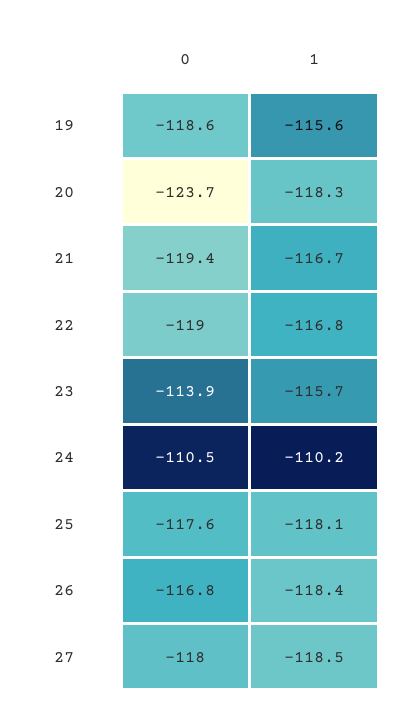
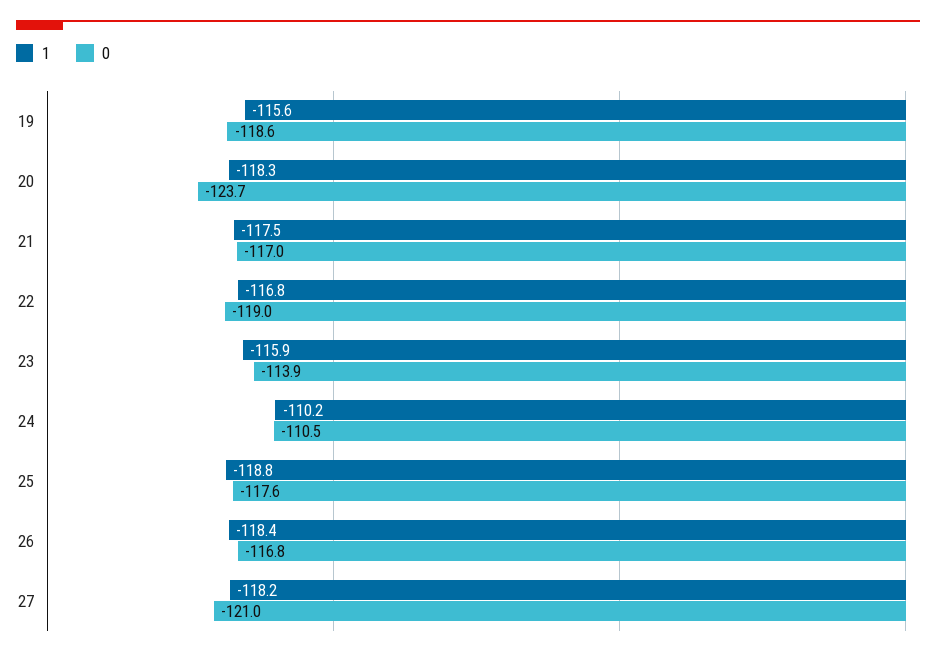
0, 21: -119.4 -> -117
1, 21: -116.7 -> -117.5
1, 23: -115.7 -> -115.9
1, 25: -118.1 -> -118.8
0, 27: -118 -> -121
1, 27: -118.5 -> -118.2

